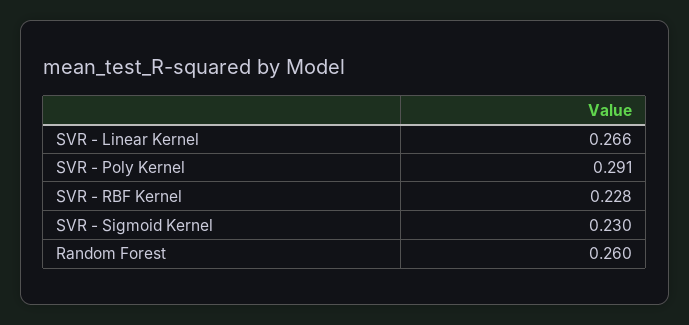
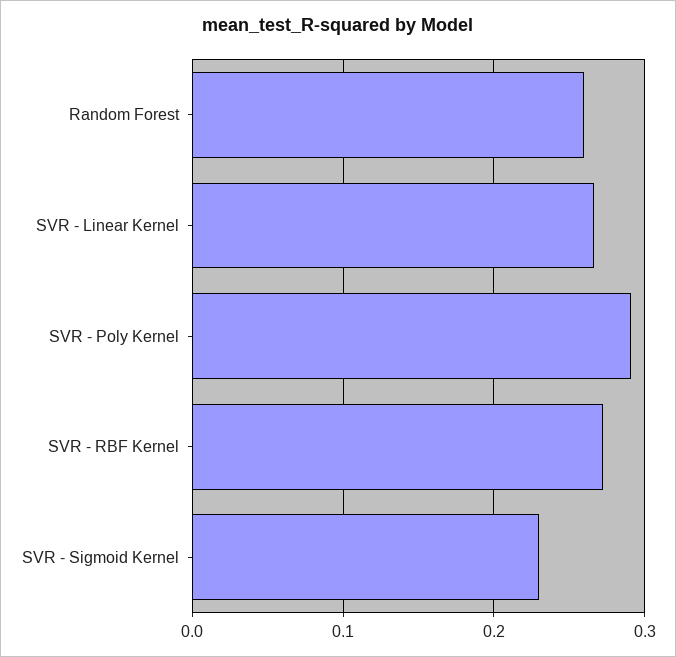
SVR - RBF Kernel: 0.228 -> 0.27

